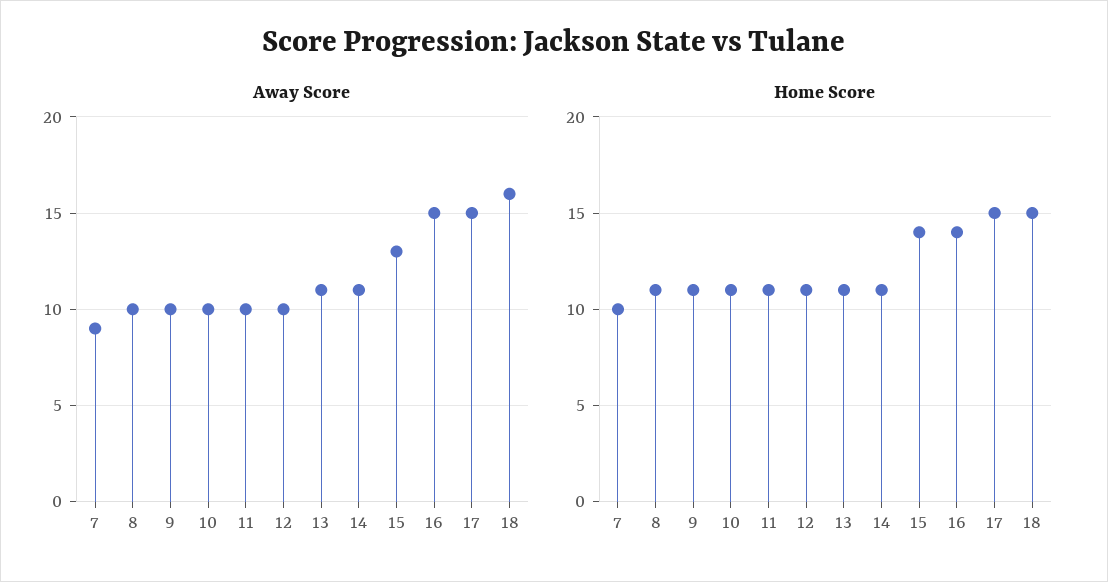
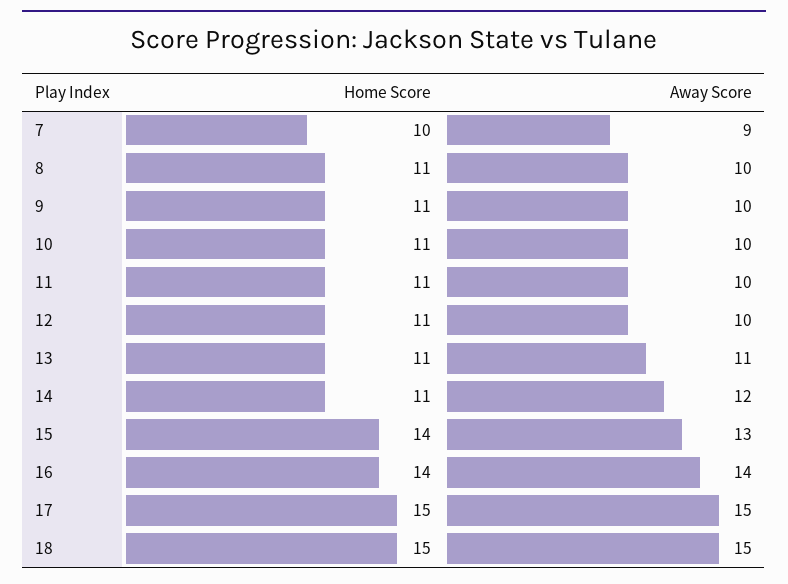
Away Score, 14: 11 -> 12
Away Score, 16: 15 -> 14
Away Score, 18: 16 -> 15

